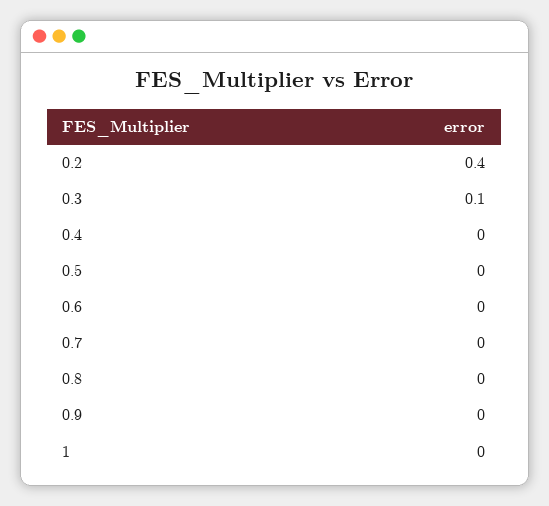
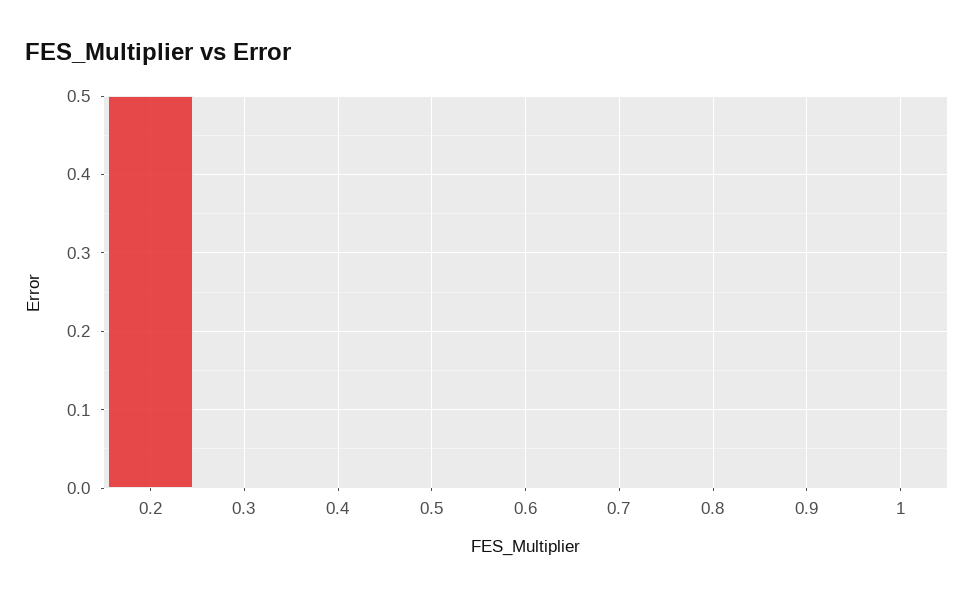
0.2: 0.4 -> 0.5
0.3: 0.1 -> 0

